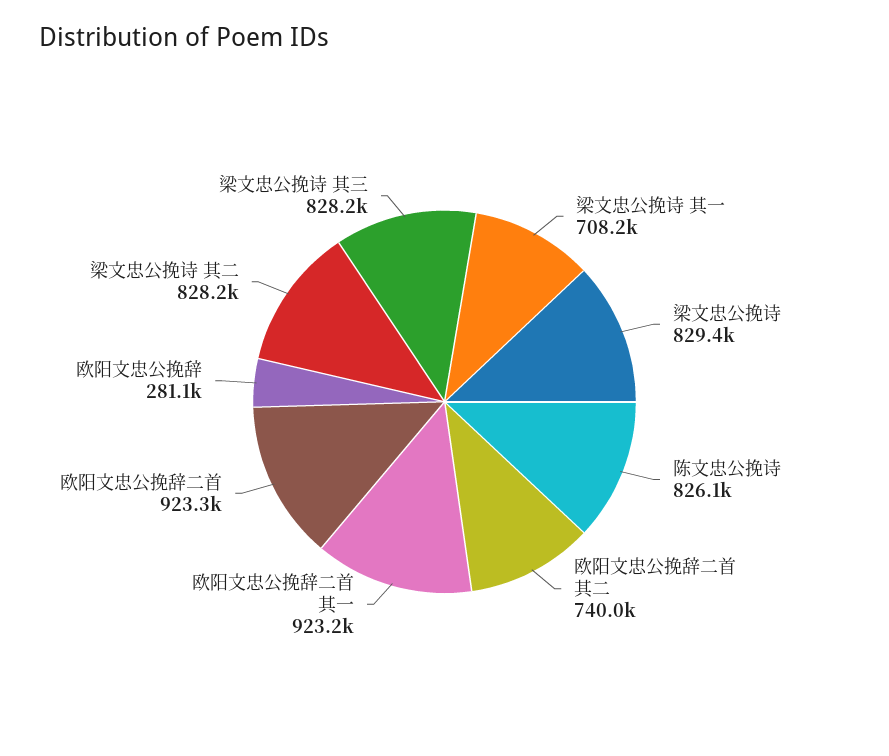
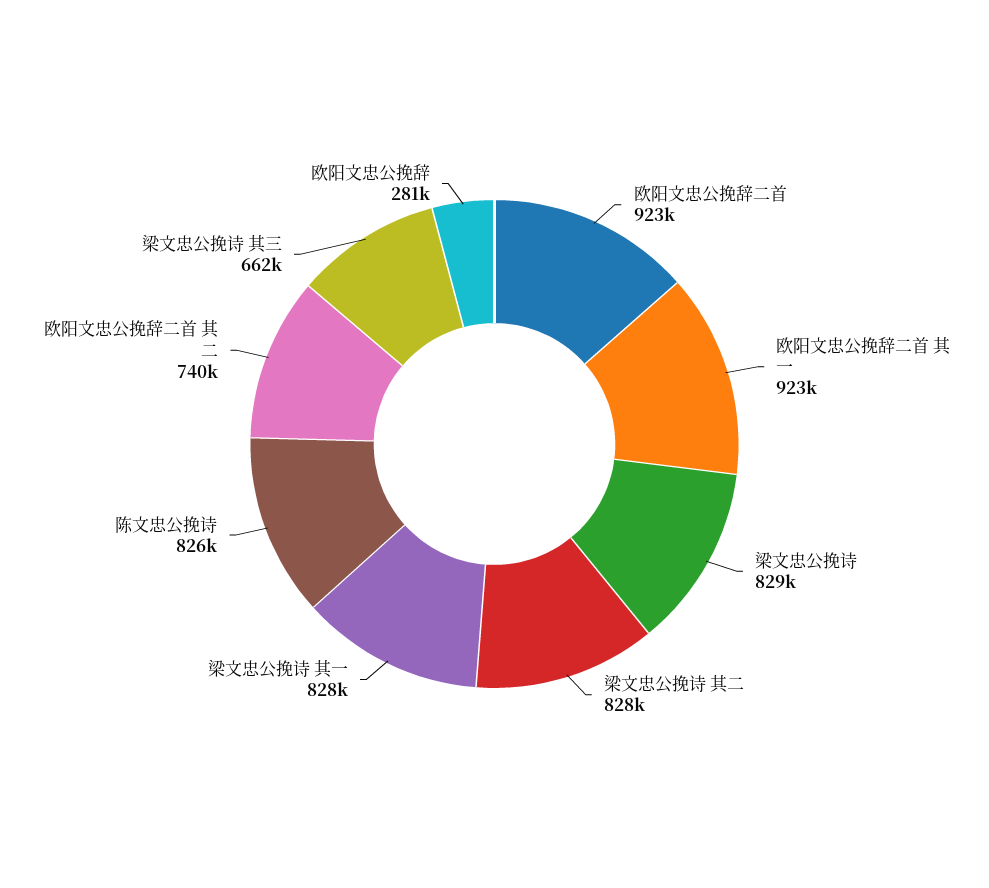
梁文忠公挽诗 其一: 708200 -> 828000
梁文忠公挽诗 其三: 828200 -> 662000

